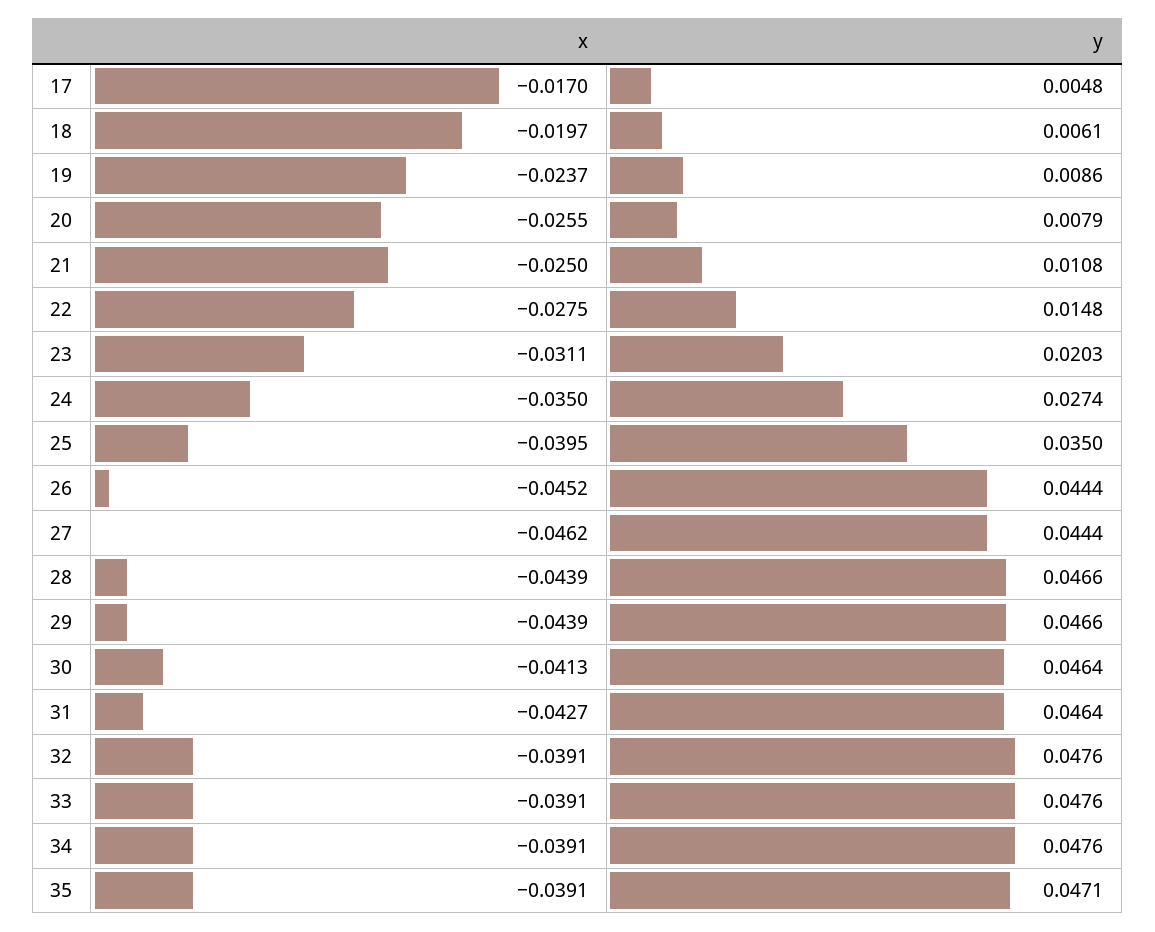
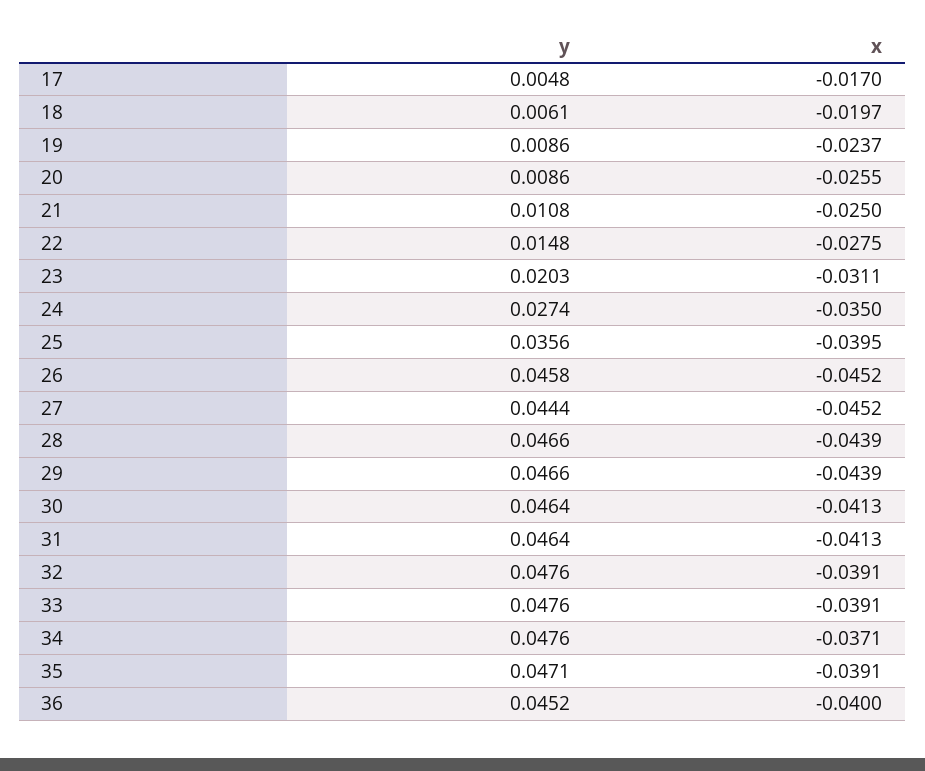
y, 20: 0.0079 -> 0.0086
y, 25: 0.035 -> 0.0356
y, 26: 0.0444 -> 0.0458
x, 27: -0.0462 -> -0.0452
x, 31: -0.0427 -> -0.0413
x, 34: -0.0391 -> -0.0371
y, 36: none -> 0.0452
x, 36: none -> -0.04

